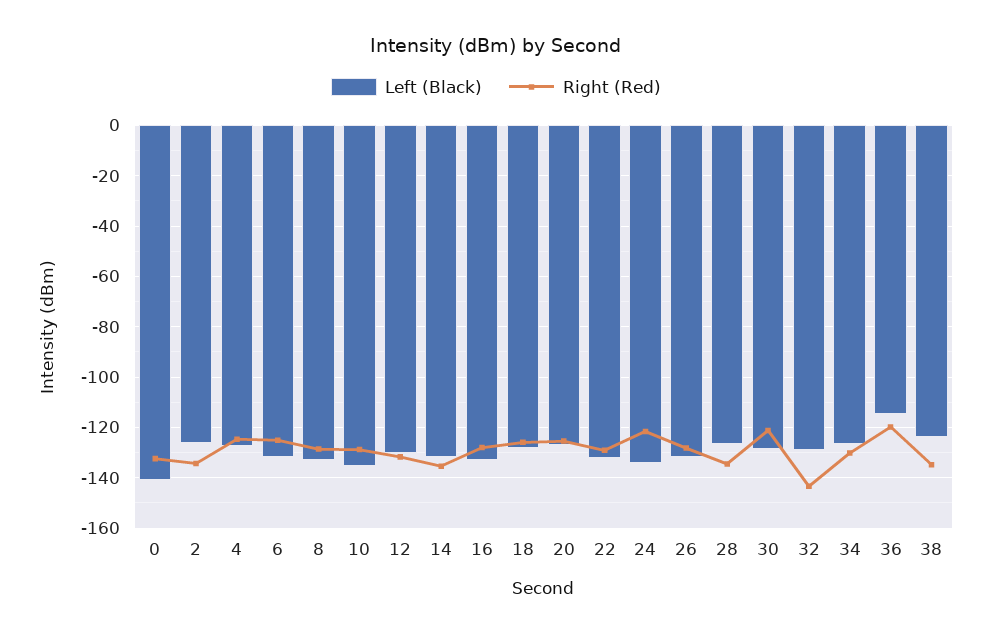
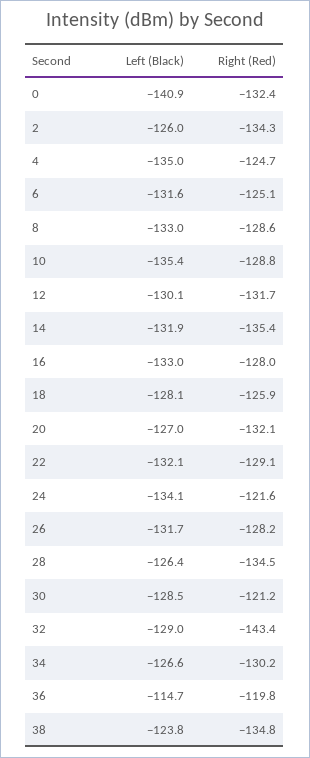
Left (Black), 4: -127.5 -> -135
Right (Red), 20: -125 -> -132.1

